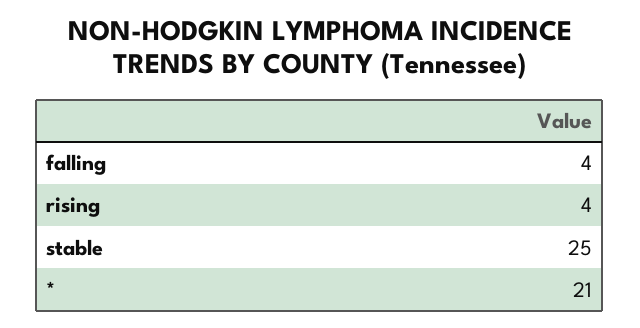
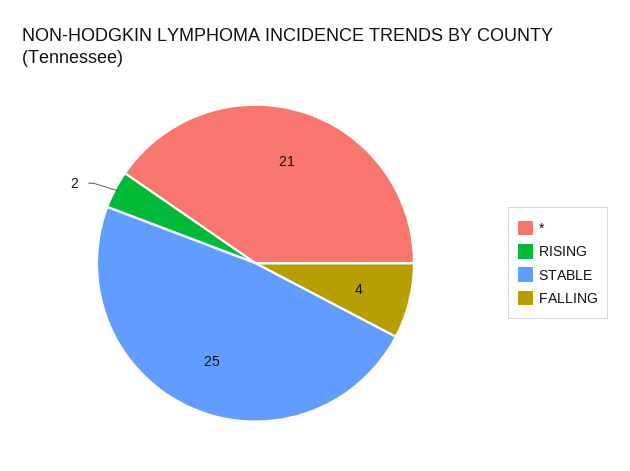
rising: 4 -> 2

